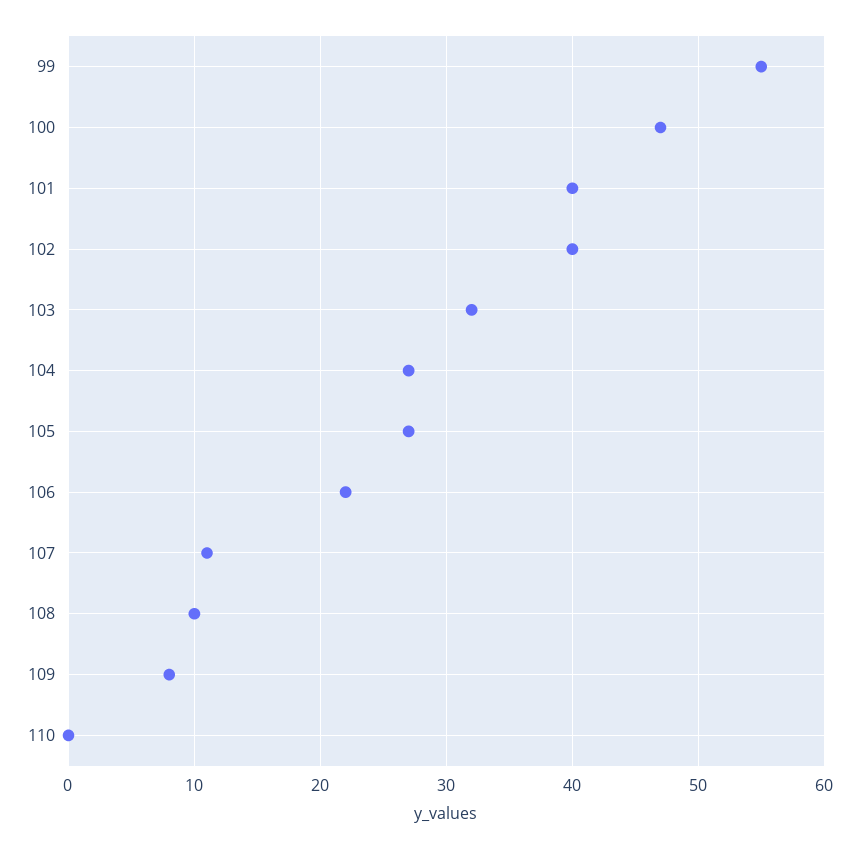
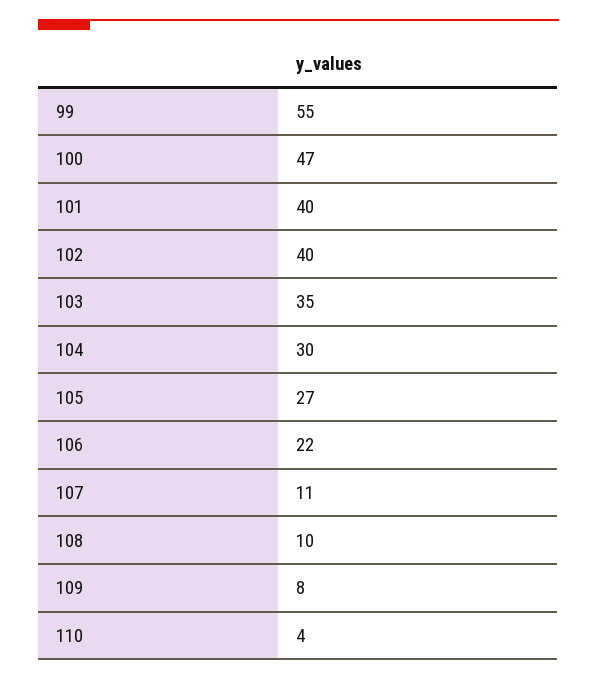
103: 32 -> 35
104: 27 -> 30
110: 0 -> 4

